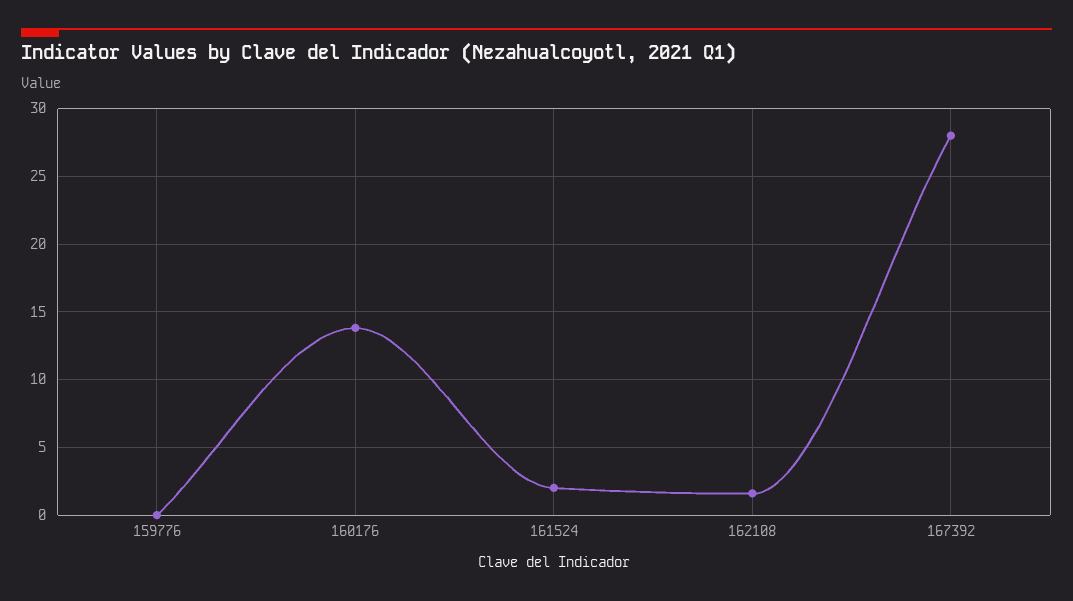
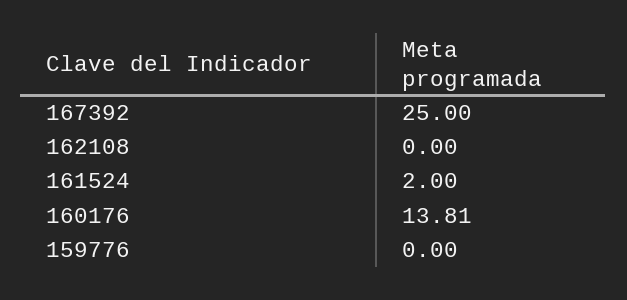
162108: 1.5 -> 0
167392: 28 -> 25

